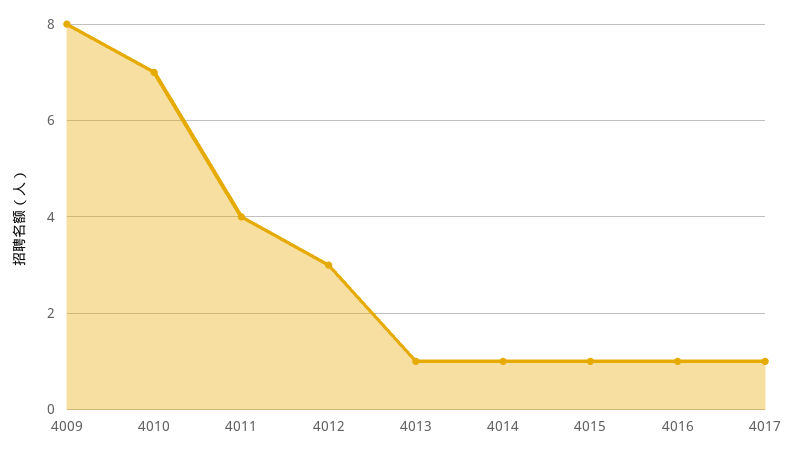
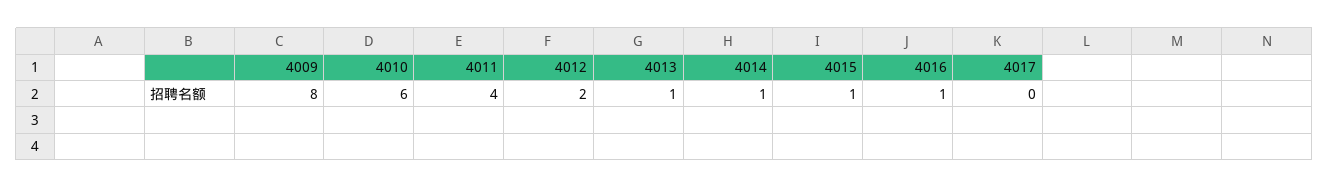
4010: 7 -> 6
4012: 3 -> 2
4017: 1 -> 0

